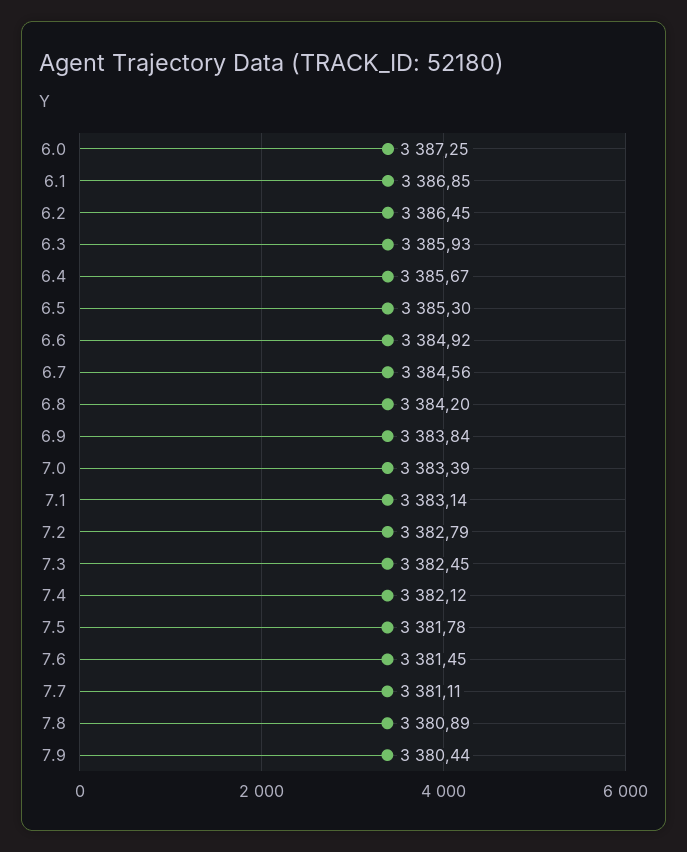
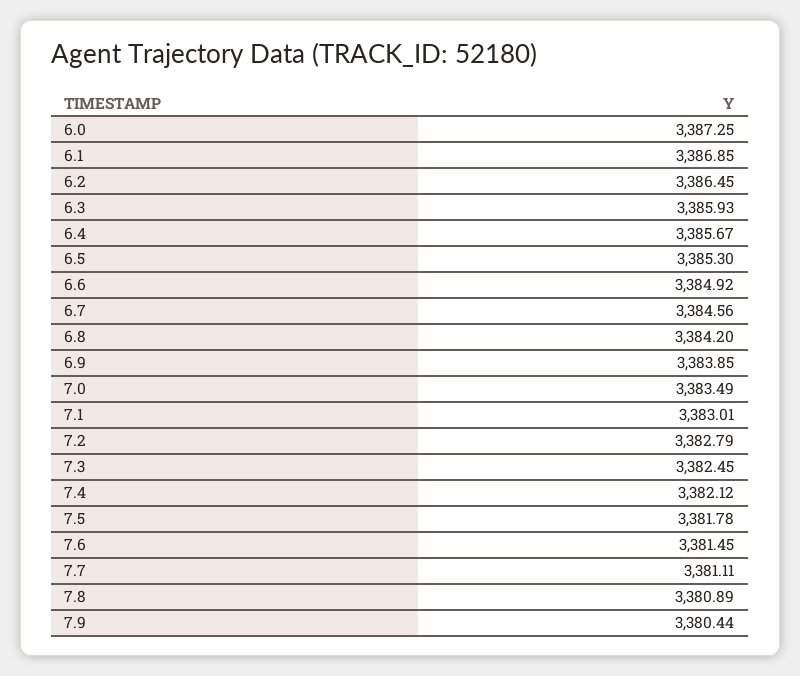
6.9: 3383.84 -> 3383.85
7.0: 3383.39 -> 3383.49
7.1: 3383.14 -> 3383.01

